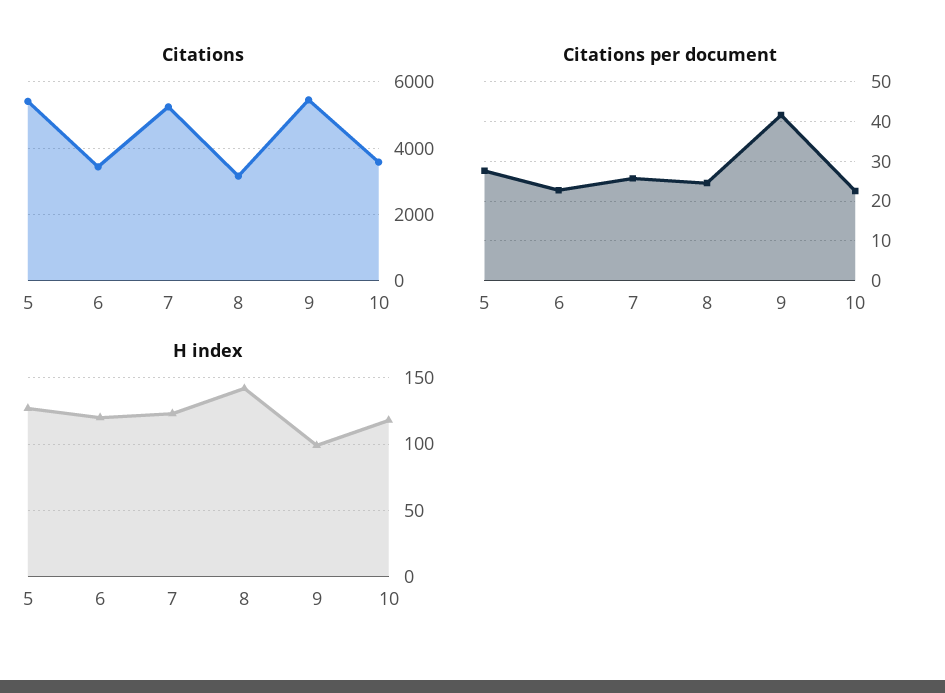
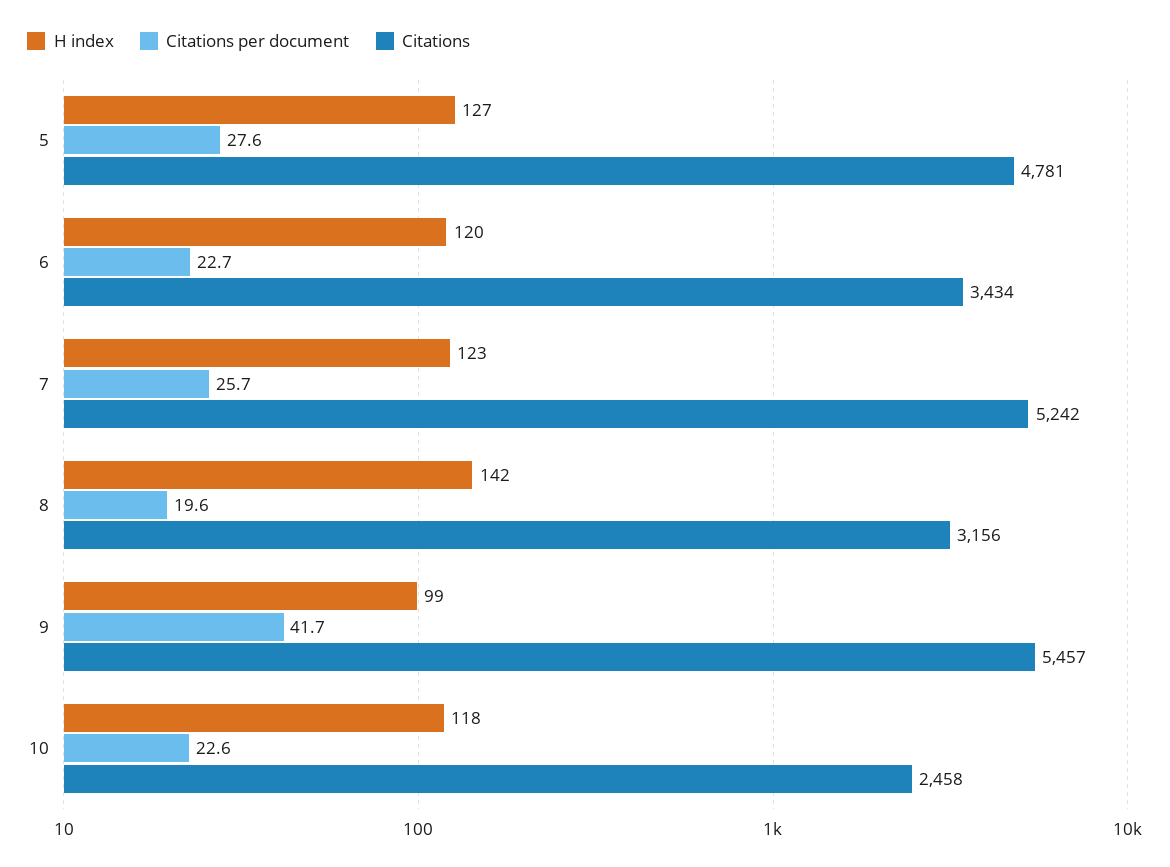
Citations, 5: 5400 -> 4781
Citations, 10: 3600 -> 2458
Citations per document, 8: 24 -> 19.6

